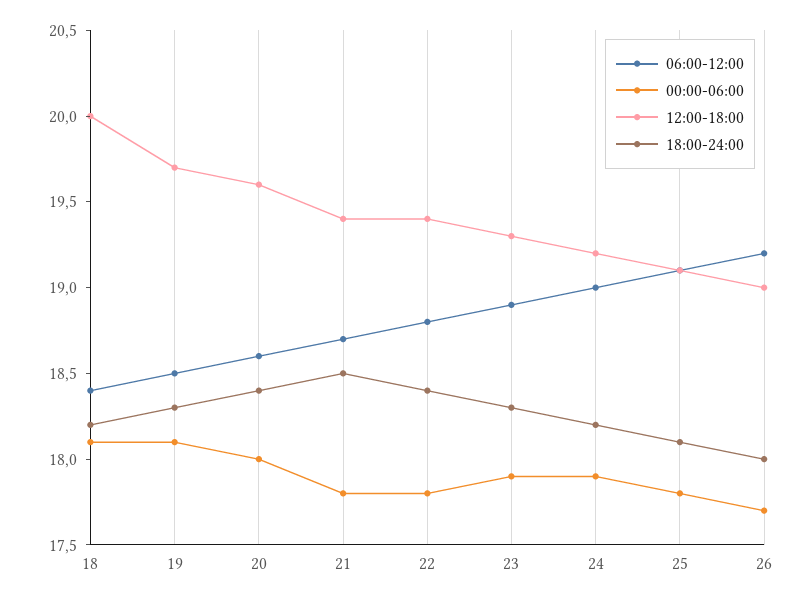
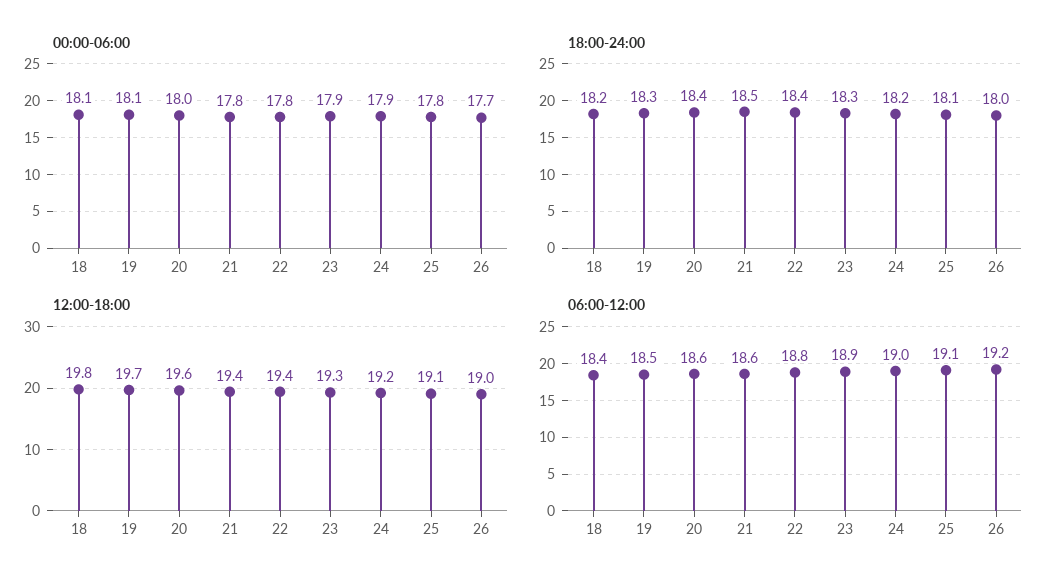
12:00-18:00, 18: 20 -> 19.8
06:00-12:00, 21: 18.7 -> 18.6

